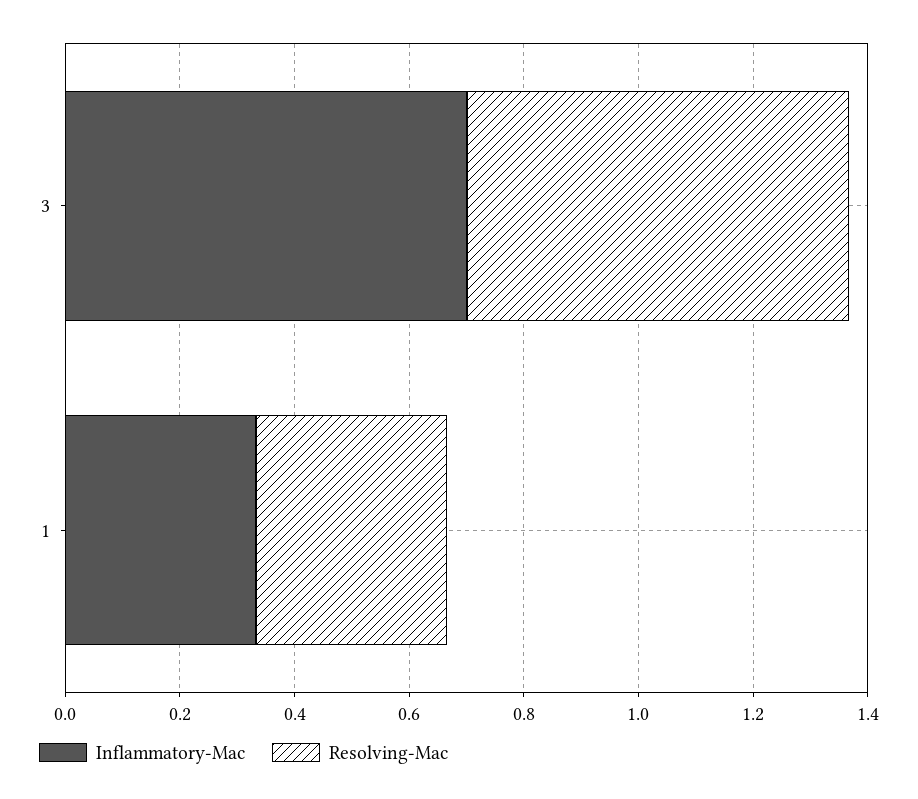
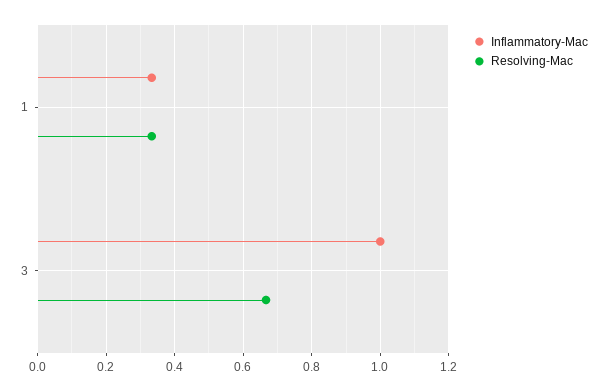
Inflammatory-Mac, 3: 0.7 -> 1

